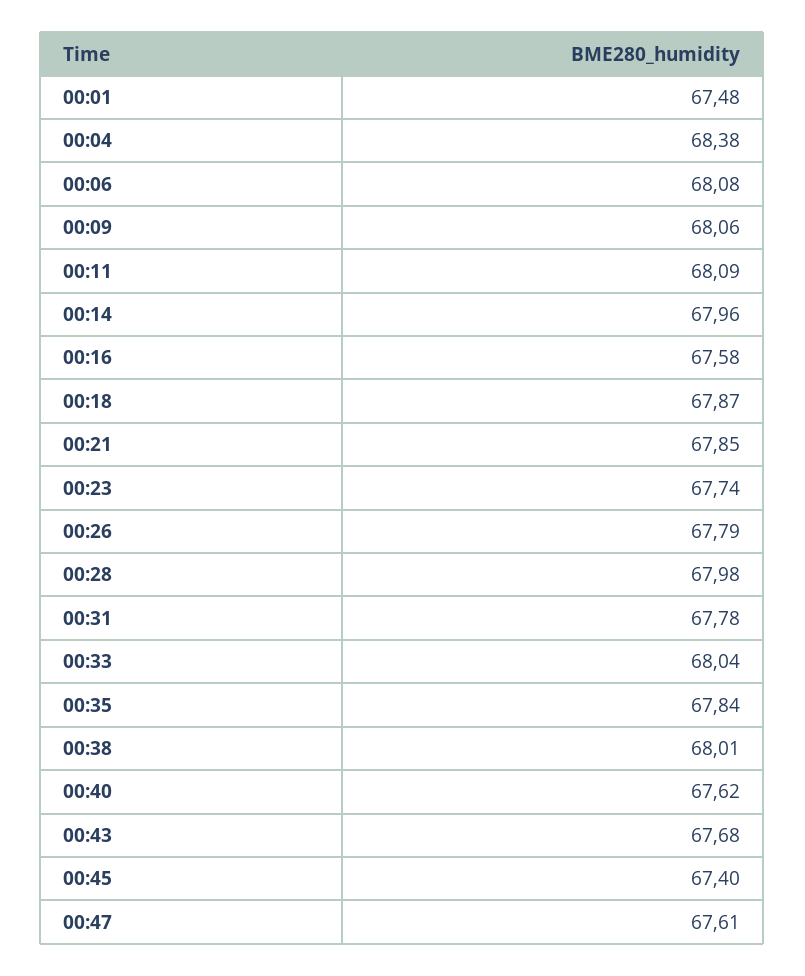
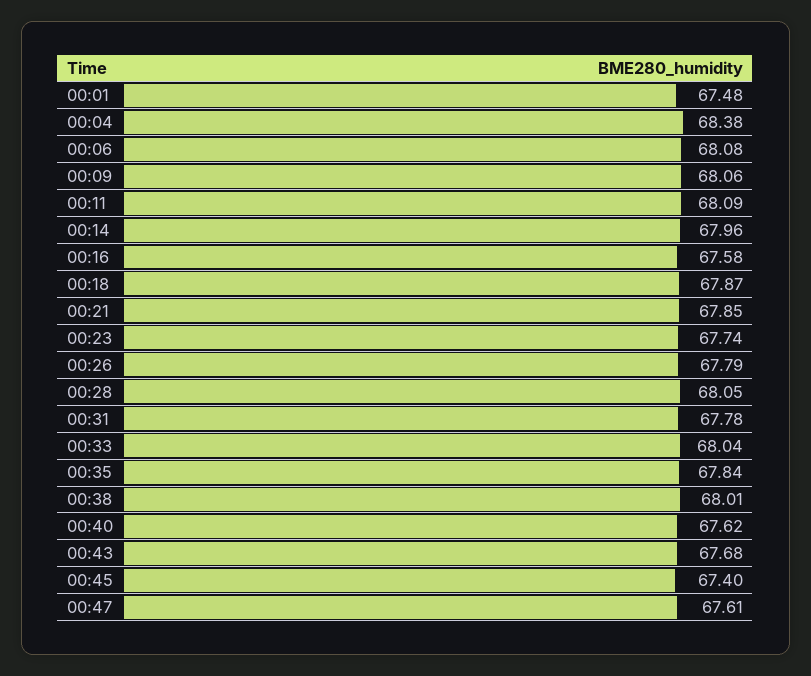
00:28: 67.98 -> 68.05

